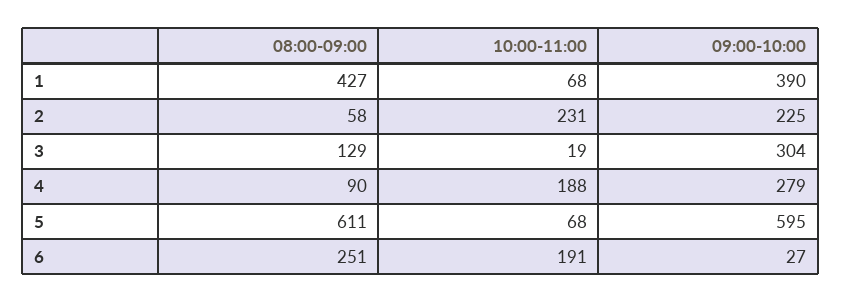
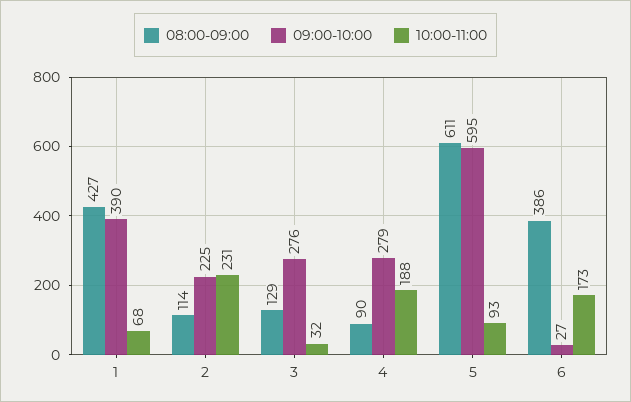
08:00-09:00, 2: 58 -> 114
10:00-11:00, 3: 19 -> 32
09:00-10:00, 3: 304 -> 276
10:00-11:00, 5: 68 -> 93
08:00-09:00, 6: 251 -> 386
10:00-11:00, 6: 191 -> 173

